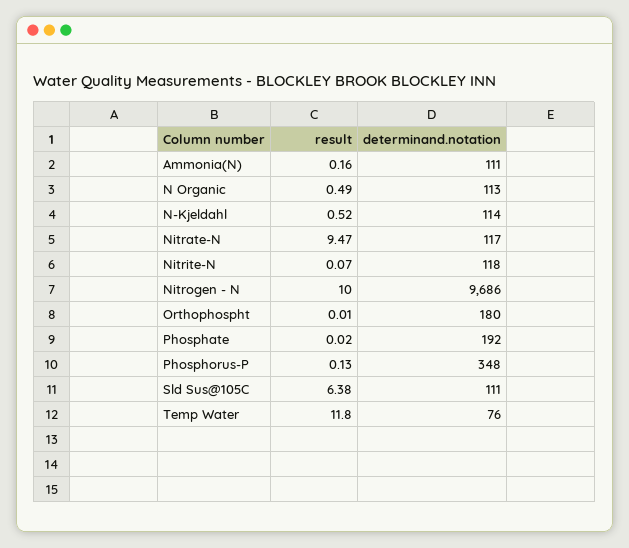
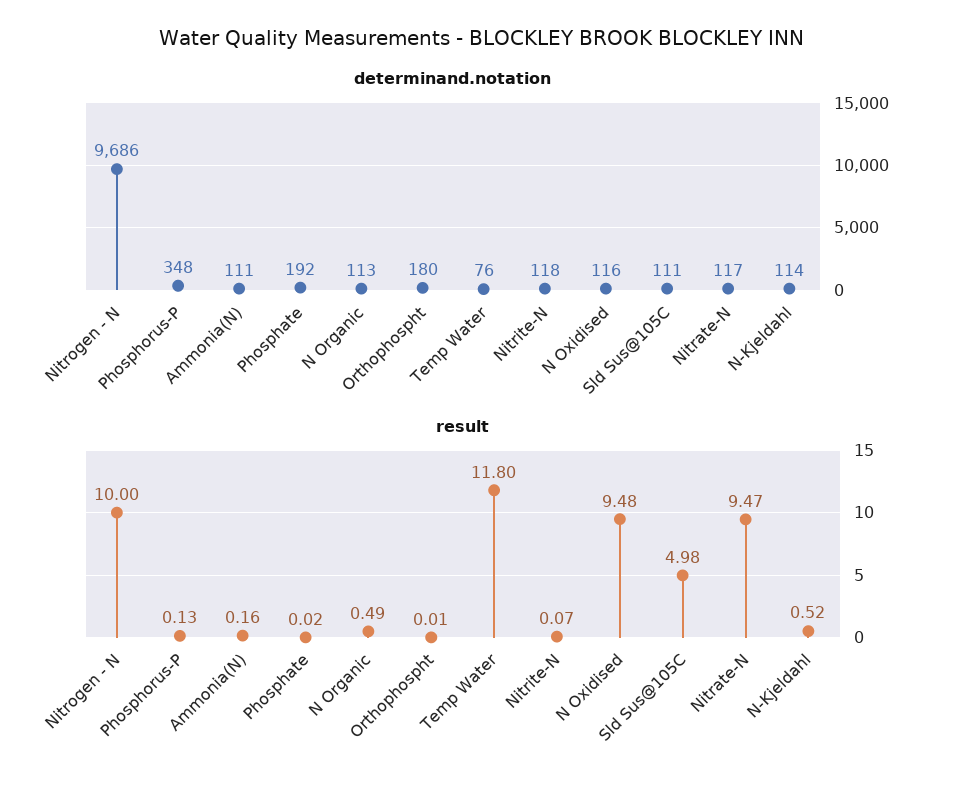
result, Sld Sus@105C: 6.38 -> 4.98
determinand.notation, N Oxidised: none -> 116
result, N Oxidised: none -> 9.48

